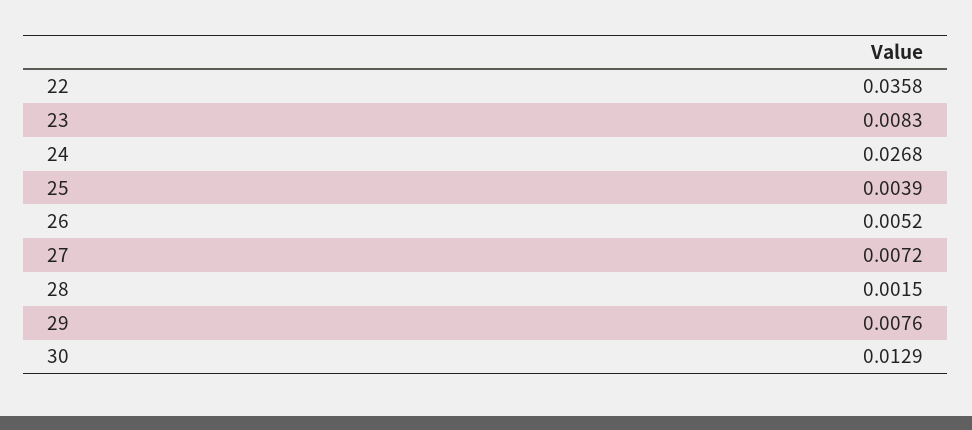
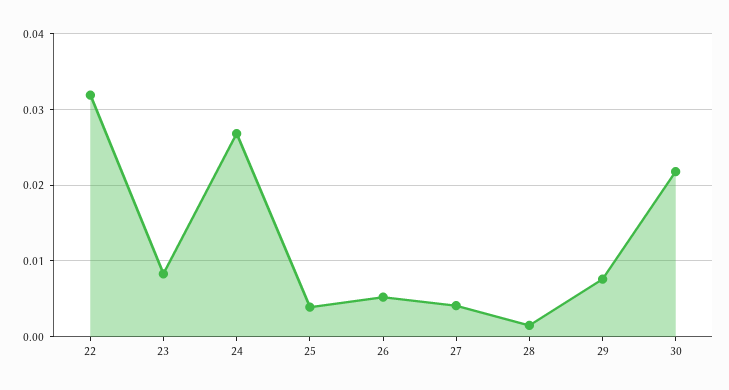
22: 0.0358 -> 0.032
27: 0.0072 -> 0.004
30: 0.0129 -> 0.022

